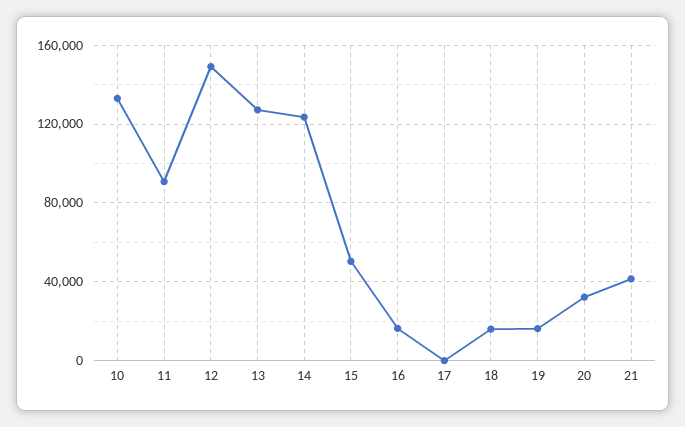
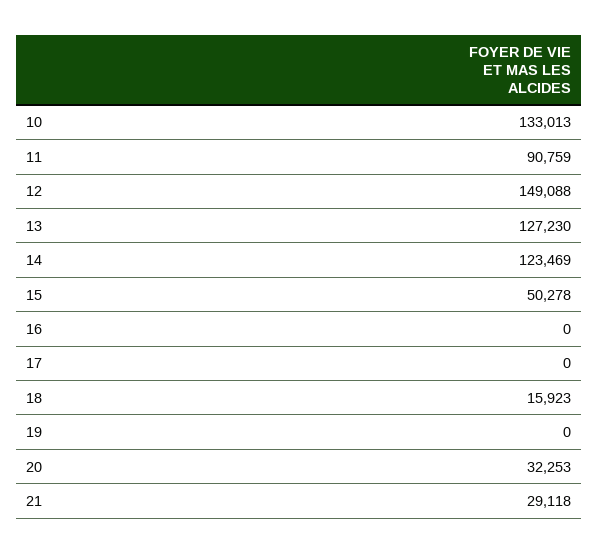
16: 15000 -> 0
19: 15000 -> 0
21: 40000 -> 29118

